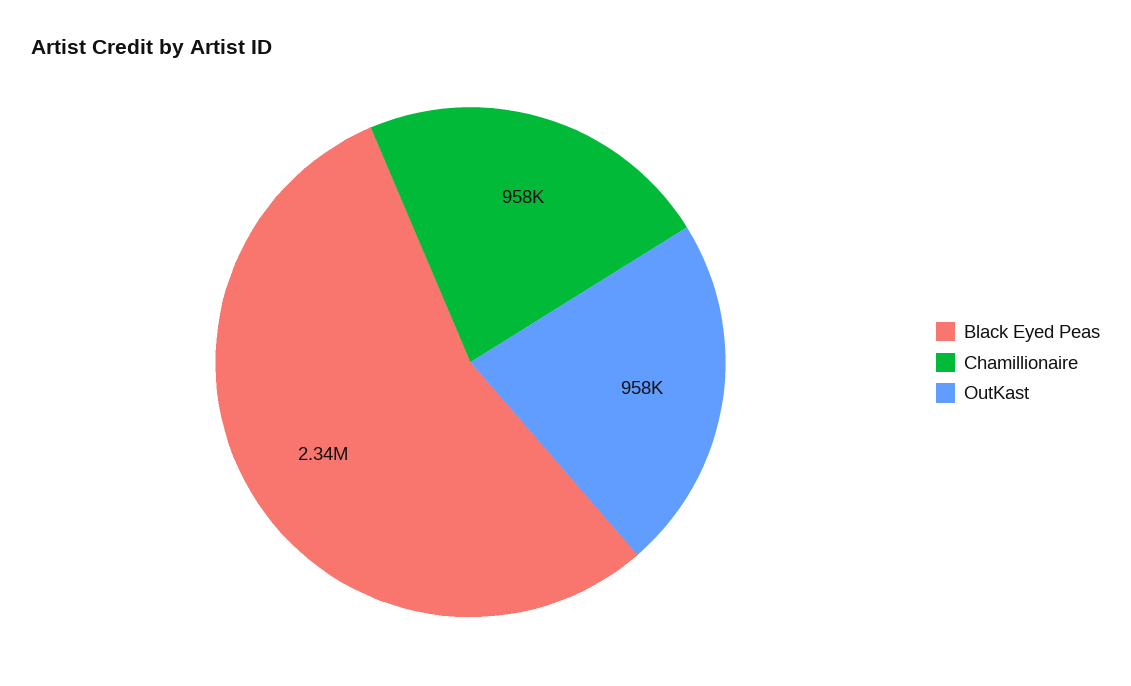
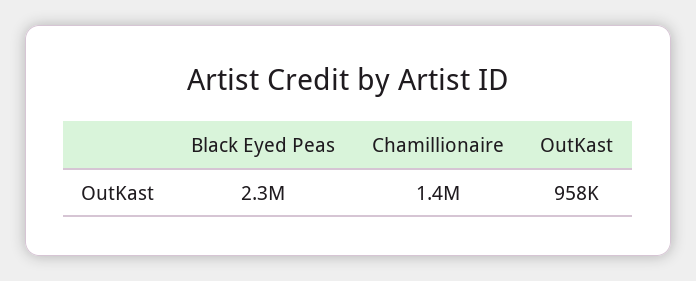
Chamillionaire: 958000 -> 1400000

